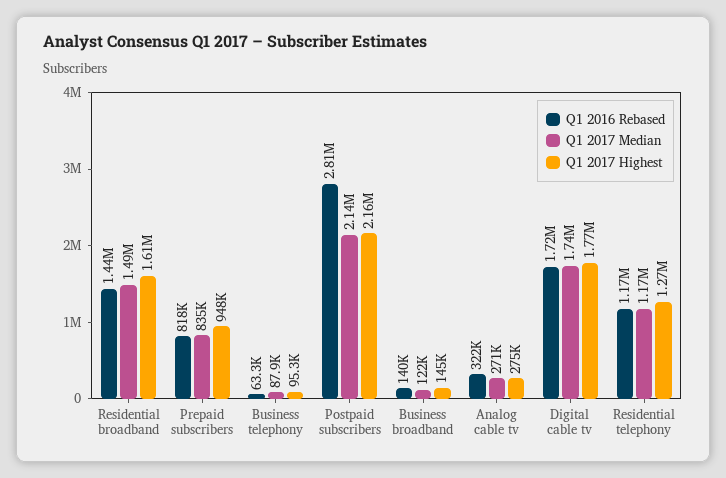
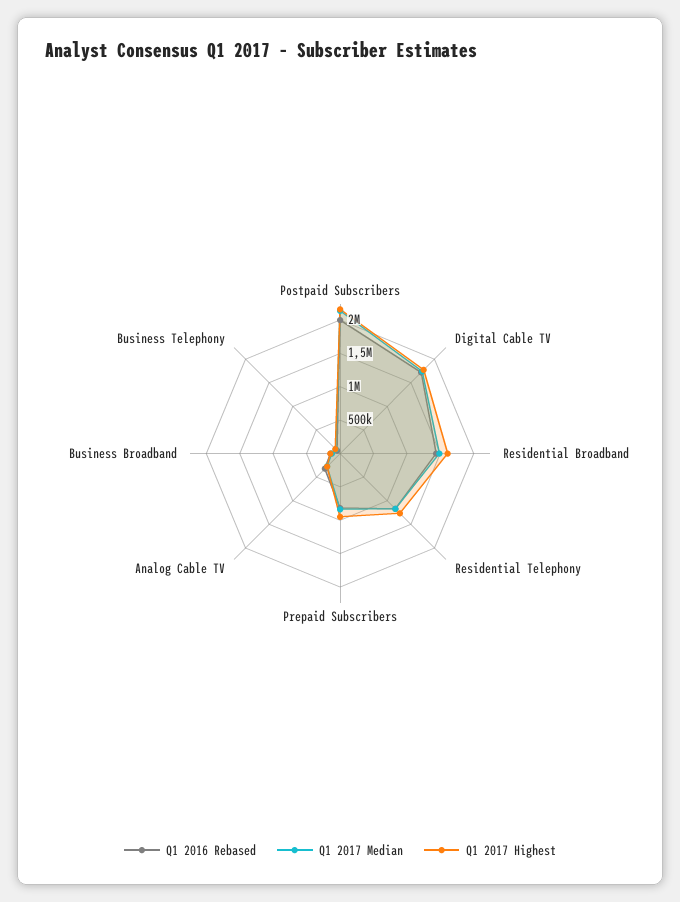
Q1 2016 Rebased, Postpaid subscribers: 2810000 -> 2000000

